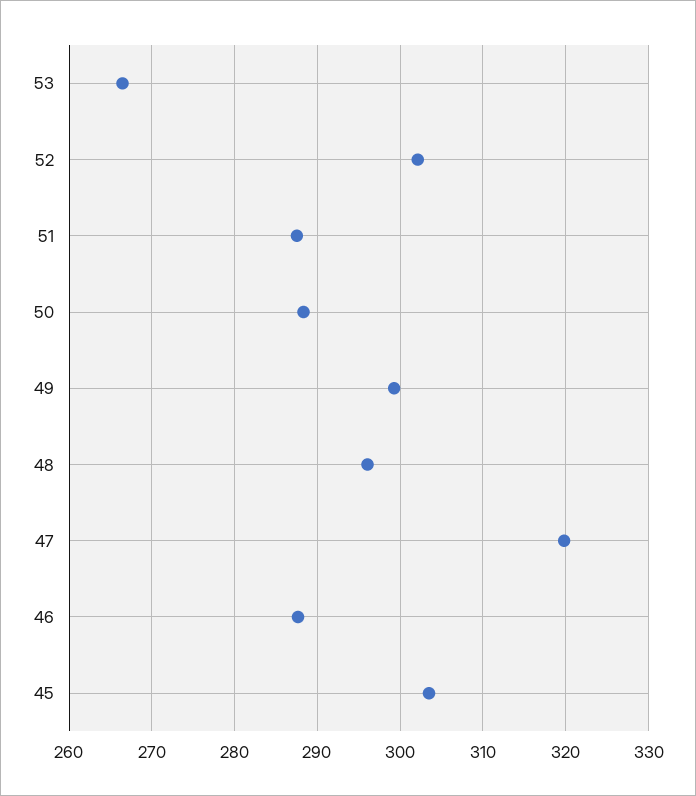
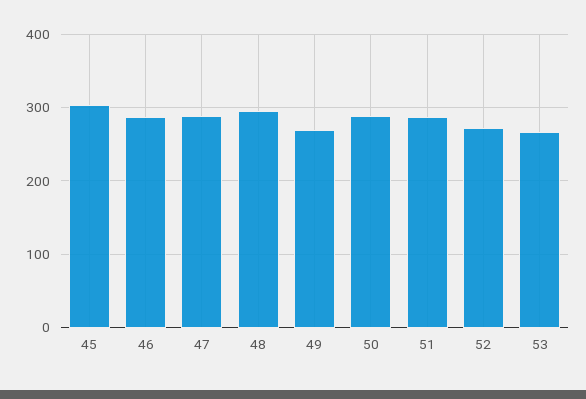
52: 302 -> 270
49: 299 -> 270
47: 320 -> 290

